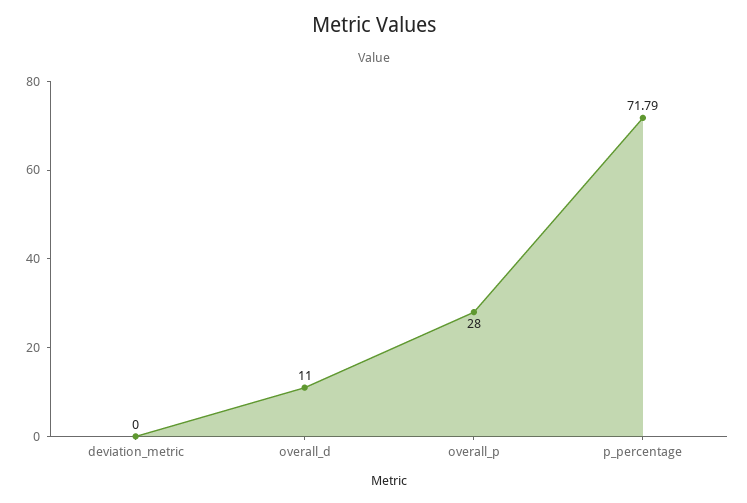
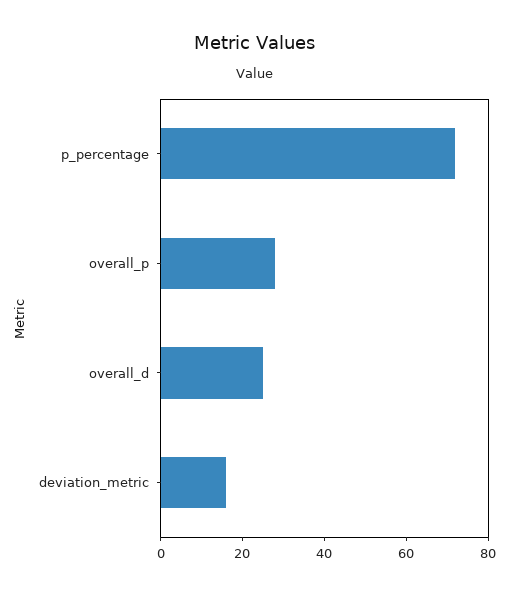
deviation_metric: 0 -> 15
overall_d: 11 -> 25

